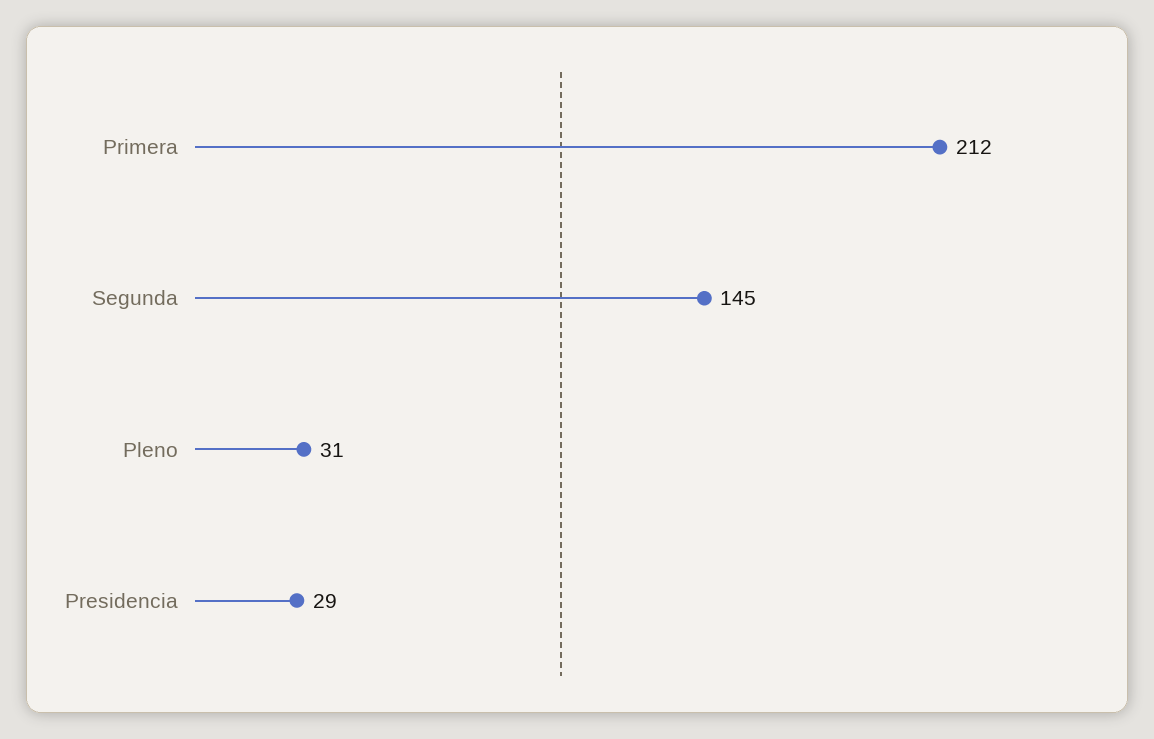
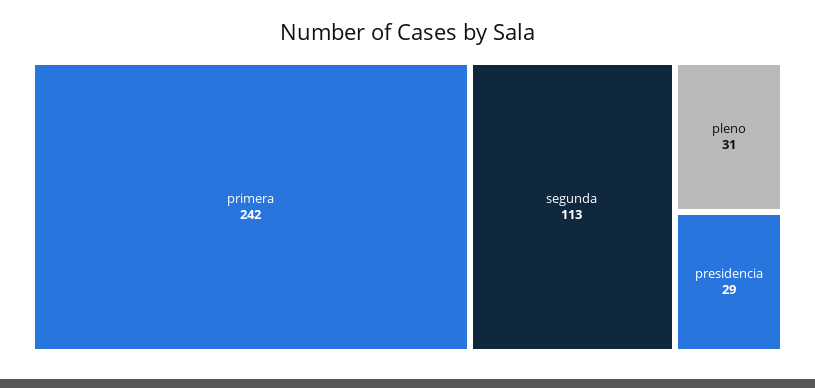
Primera: 212 -> 242
Segunda: 145 -> 113

